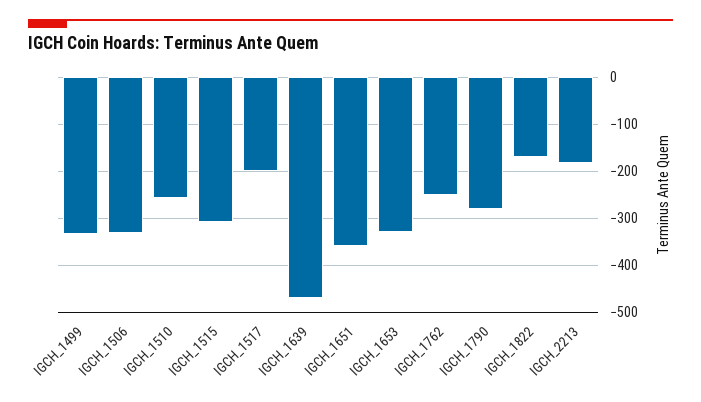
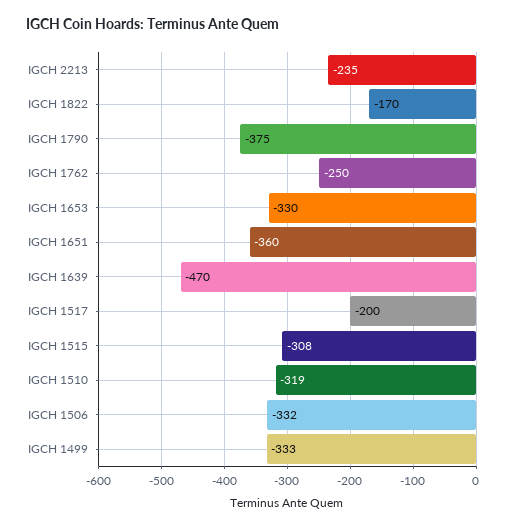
IGCH_1510: -260 -> -319
IGCH_1790: -280 -> -375
IGCH_2213: -180 -> -235

